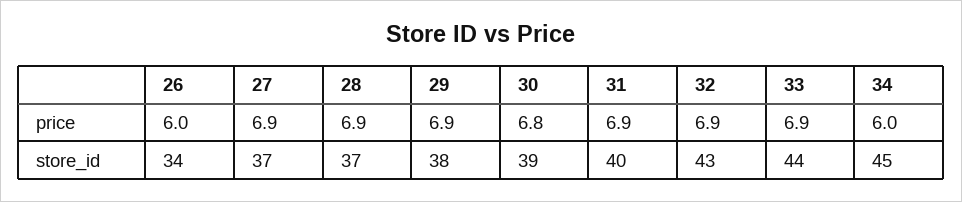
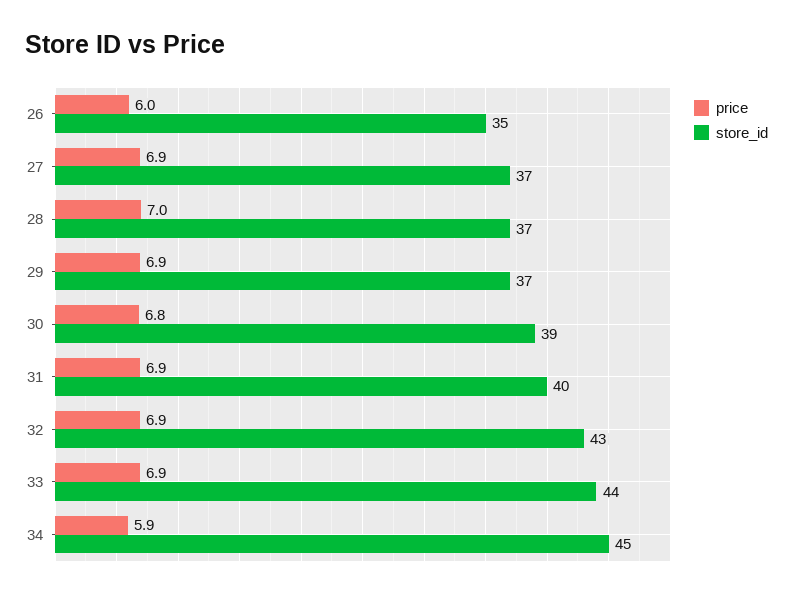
price, 28: 6.9 -> 7
price, 34: 6 -> 5.9
store_id, 26: 34 -> 35
store_id, 29: 38 -> 37

